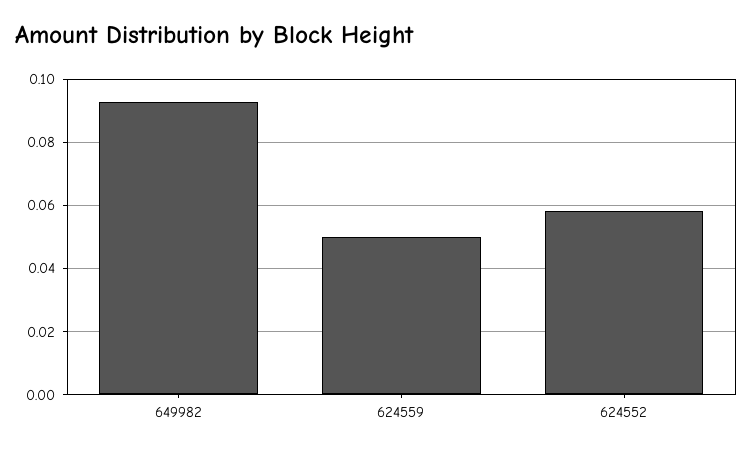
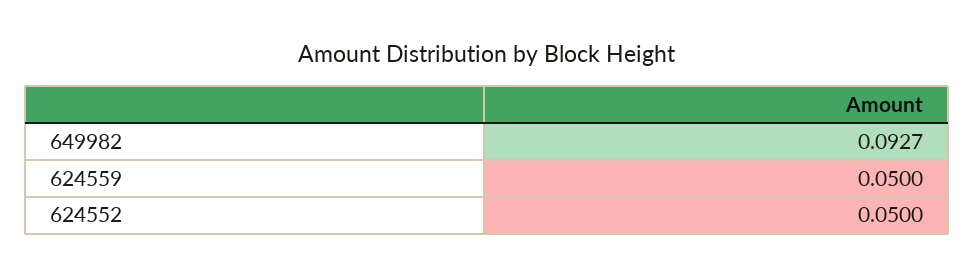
624552: 0.058 -> 0.05

